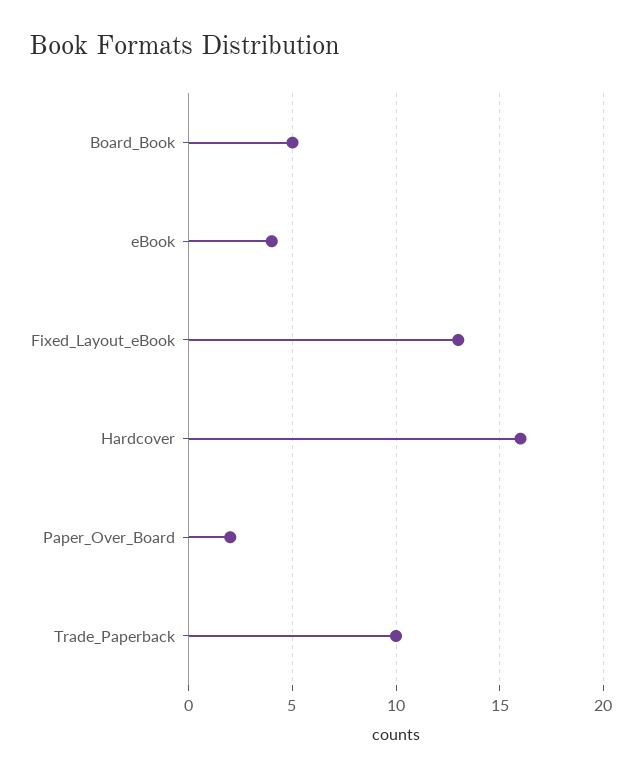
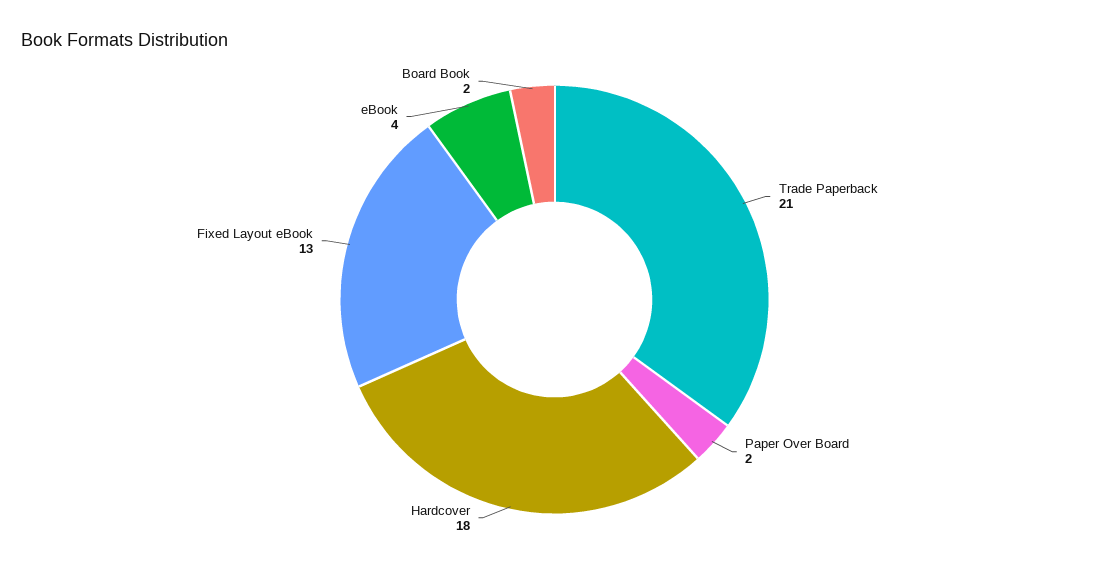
Board_Book: 5 -> 2
Hardcover: 16 -> 18
Trade_Paperback: 10 -> 21

